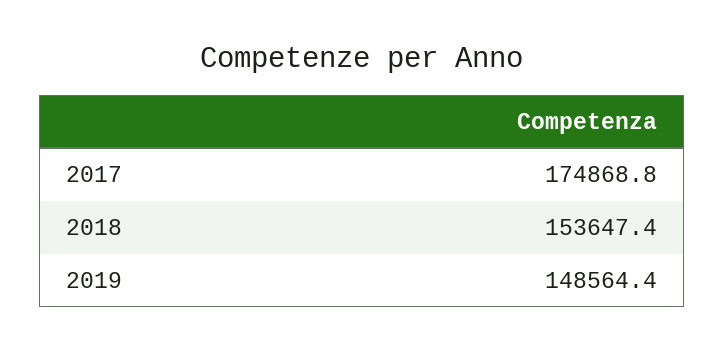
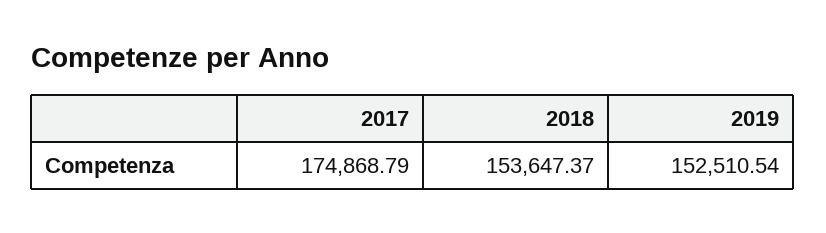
2019: 148564.4 -> 152510.54

